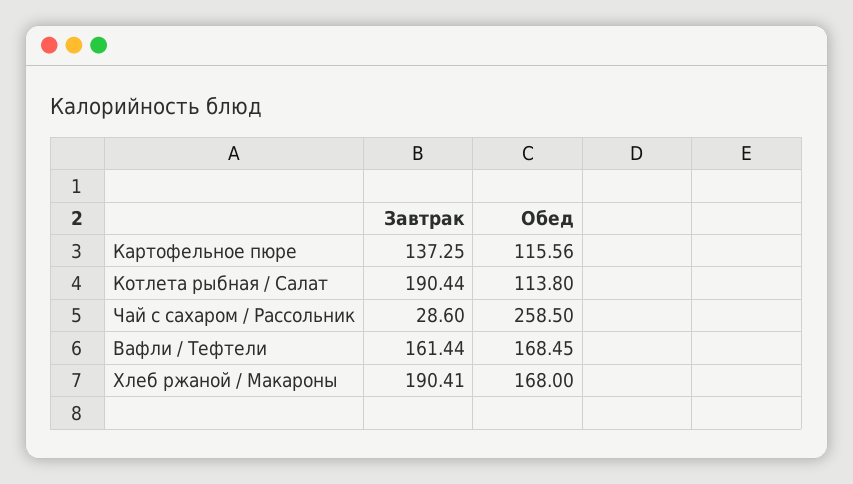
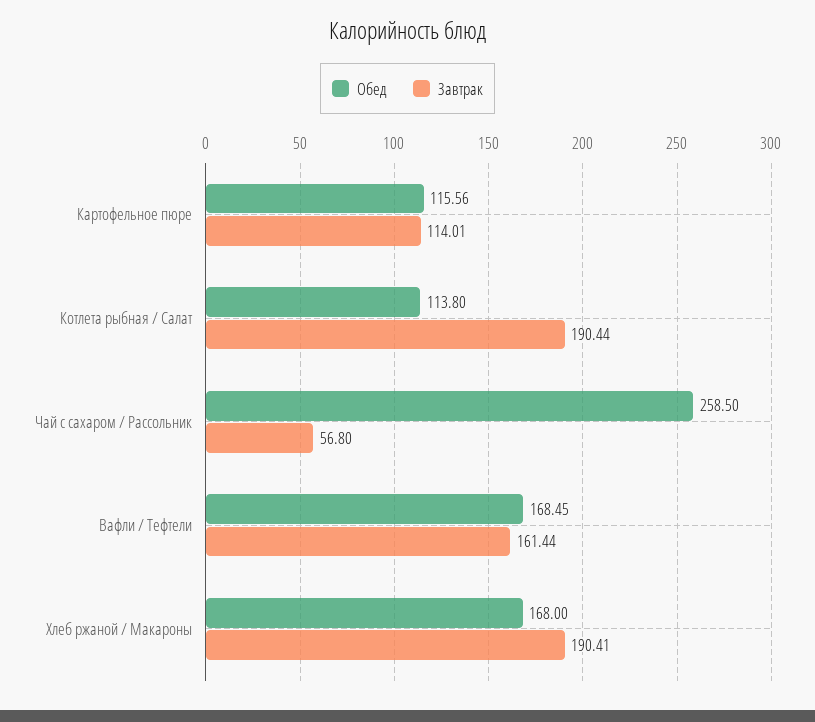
Завтрак, Картофельное пюре: 137.25 -> 114.01
Завтрак, Чай с сахаром / Рассольник: 28.6 -> 56.8

